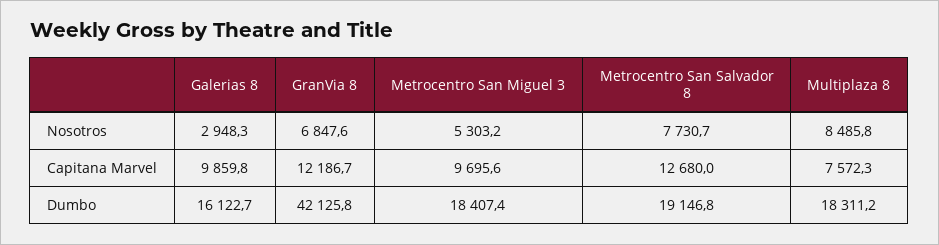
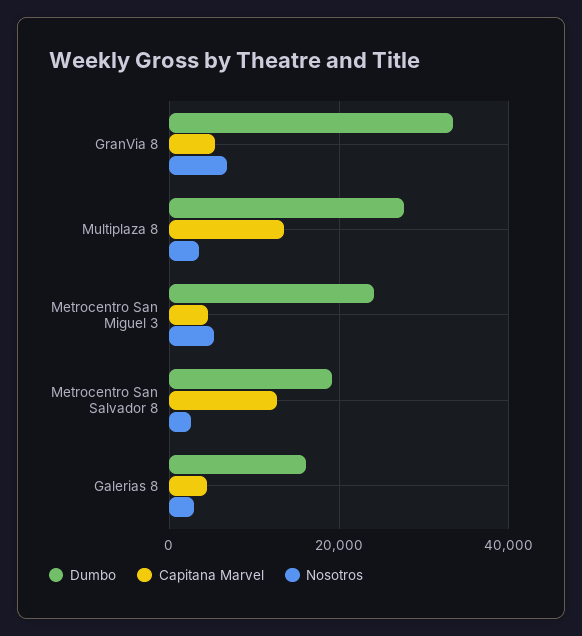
Nosotros, Metrocentro San Salvador 8: 7730.7 -> 2000
Nosotros, Multiplaza 8: 8485.8 -> 4000
Capitana Marvel, Galerias 8: 9859.8 -> 4000
Capitana Marvel, GranVia 8: 12186.7 -> 6000
Capitana Marvel, Metrocentro San Miguel 3: 9695.6 -> 4000
Capitana Marvel, Multiplaza 8: 7572.3 -> 14000
Dumbo, GranVia 8: 42125.8 -> 34000
Dumbo, Metrocentro San Miguel 3: 18407.4 -> 24000
Dumbo, Multiplaza 8: 18311.2 -> 28000

